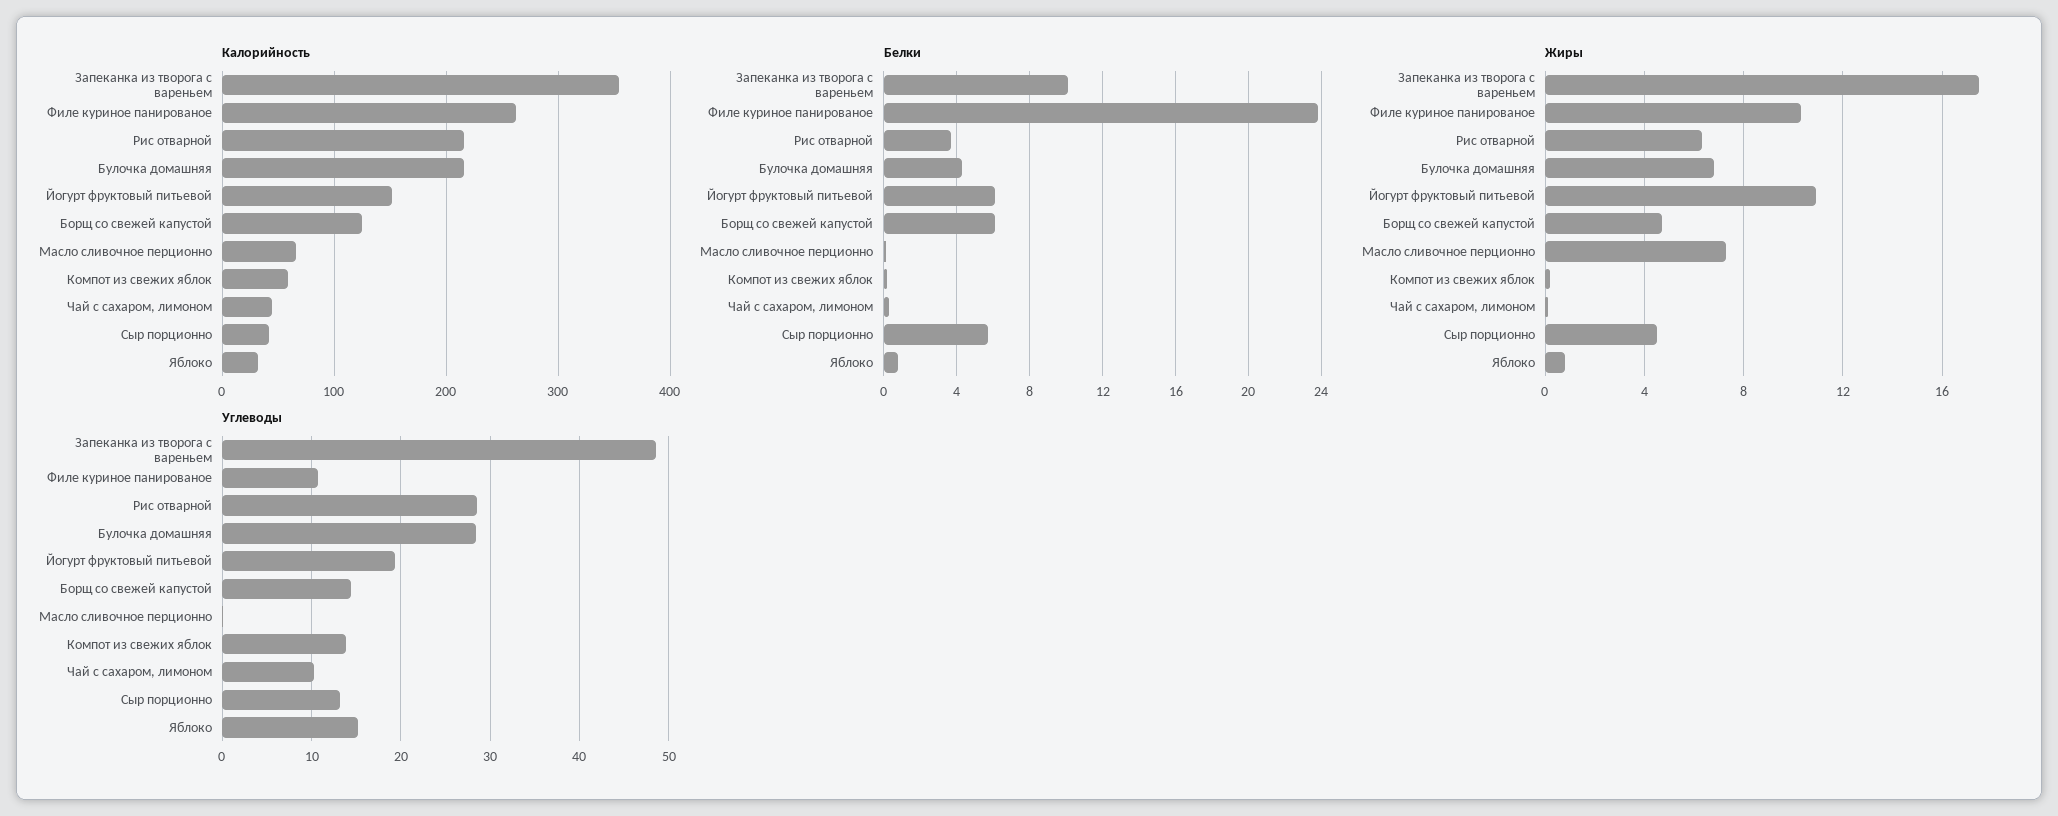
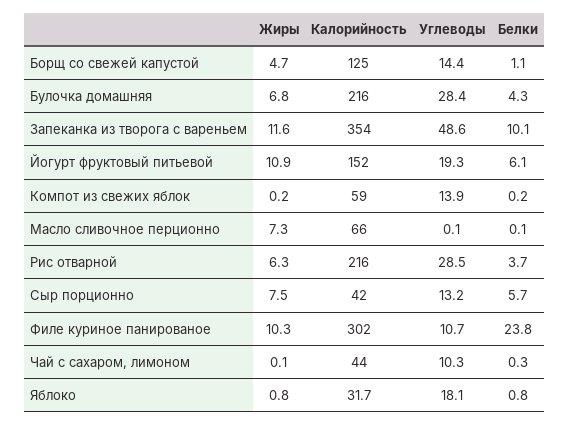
Калорийность, Филе куриное панированое: 260 -> 302
Белки, Борщ со свежей капустой: 6 -> 1.1
Жиры, Запеканка из творога с вареньем: 17.5 -> 11.6
Жиры, Сыр порционно: 4.5 -> 7.5
Углеводы, Яблоко: 15 -> 18.1

